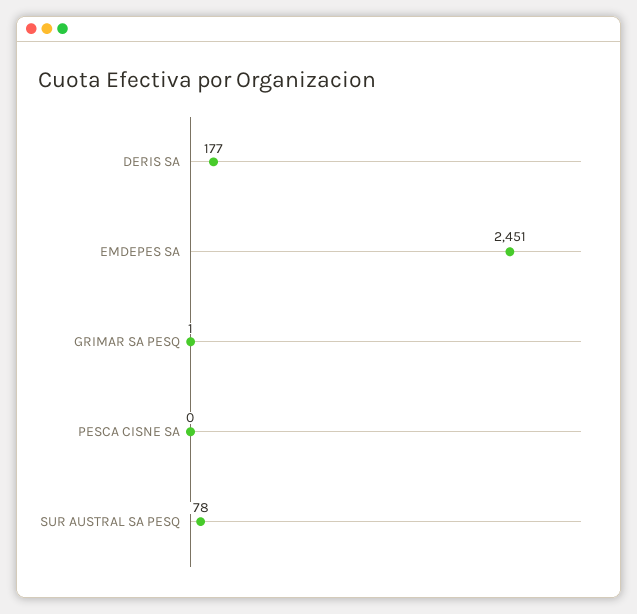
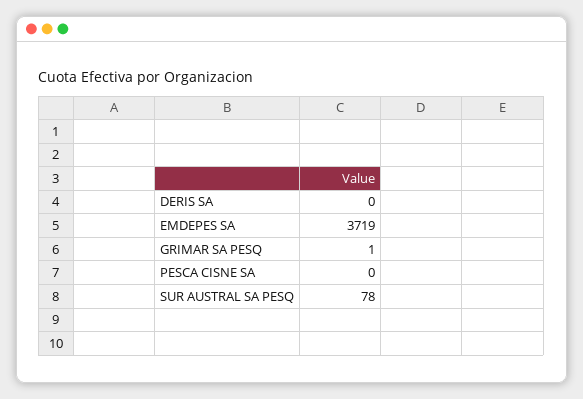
DERIS SA: 177 -> 0
EMDEPES SA: 2451 -> 3719

